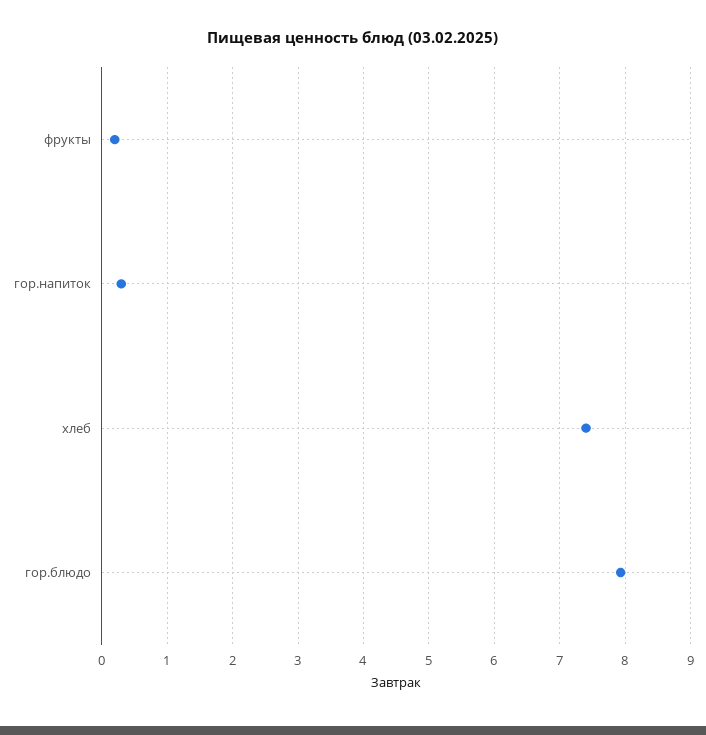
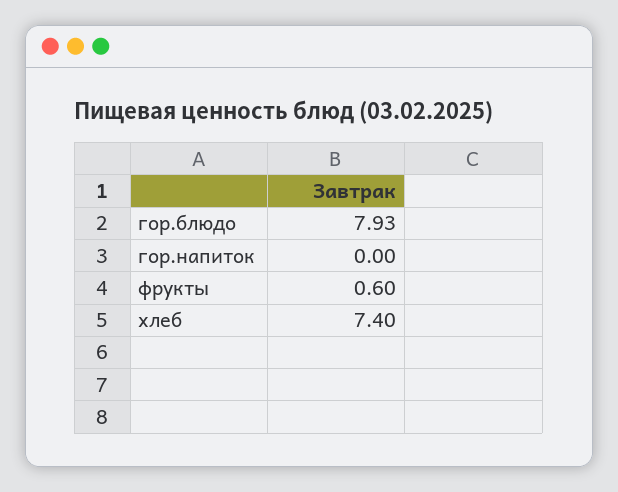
фрукты: 0.2 -> 0.6
гор.напиток: 0.3 -> 0

